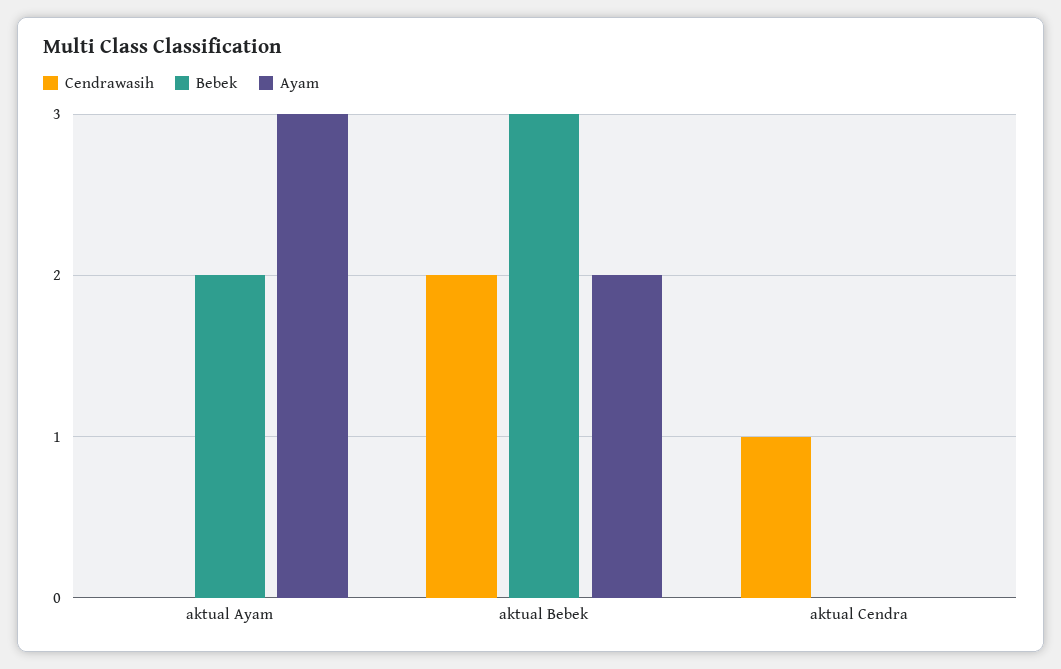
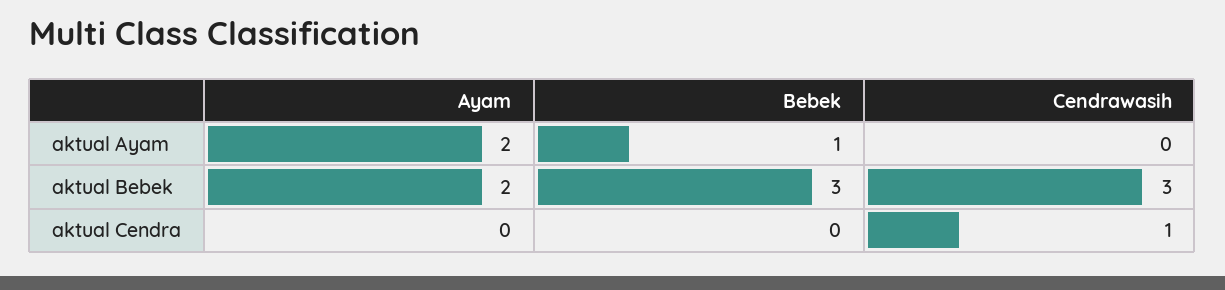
Bebek, aktual Ayam: 2 -> 1
Ayam, aktual Ayam: 3 -> 2
Cendrawasih, aktual Bebek: 2 -> 3

